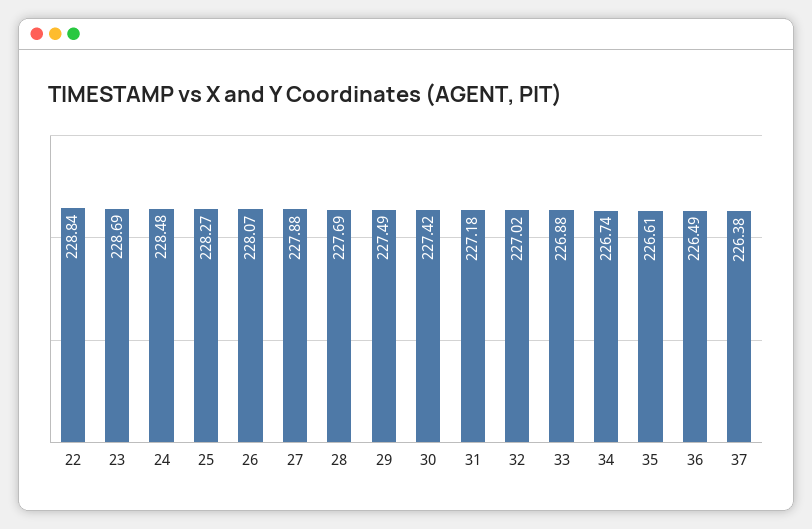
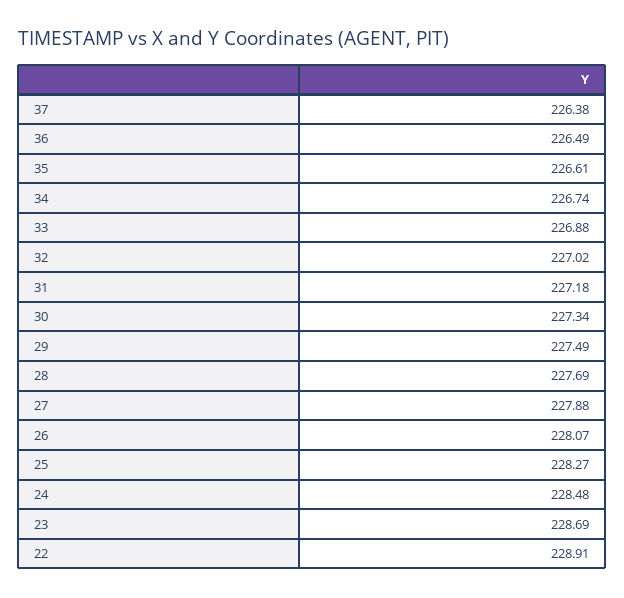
22: 228.84 -> 228.91
30: 227.42 -> 227.34

